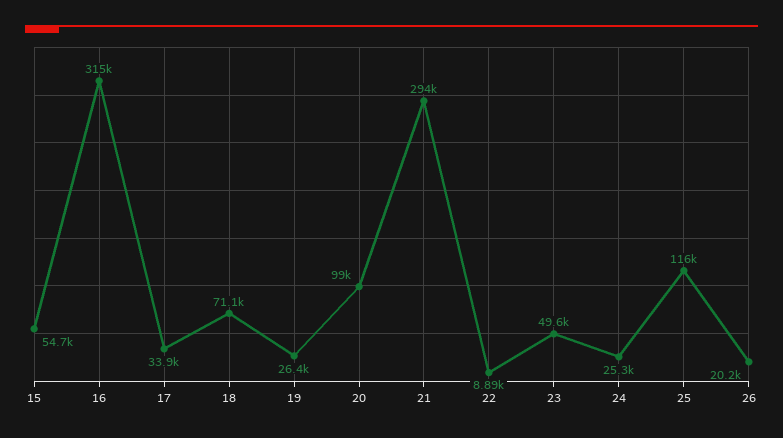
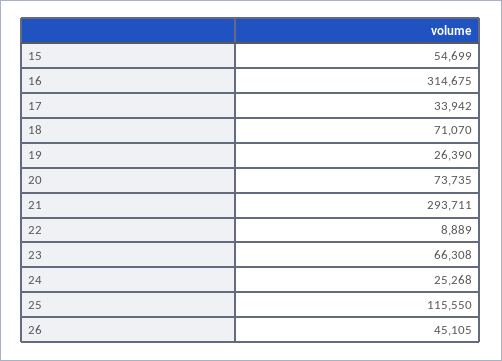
20: 99000 -> 73735
23: 49600 -> 66308
26: 20200 -> 45105

